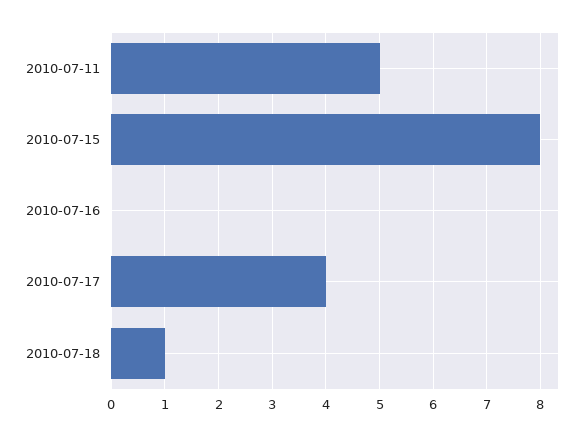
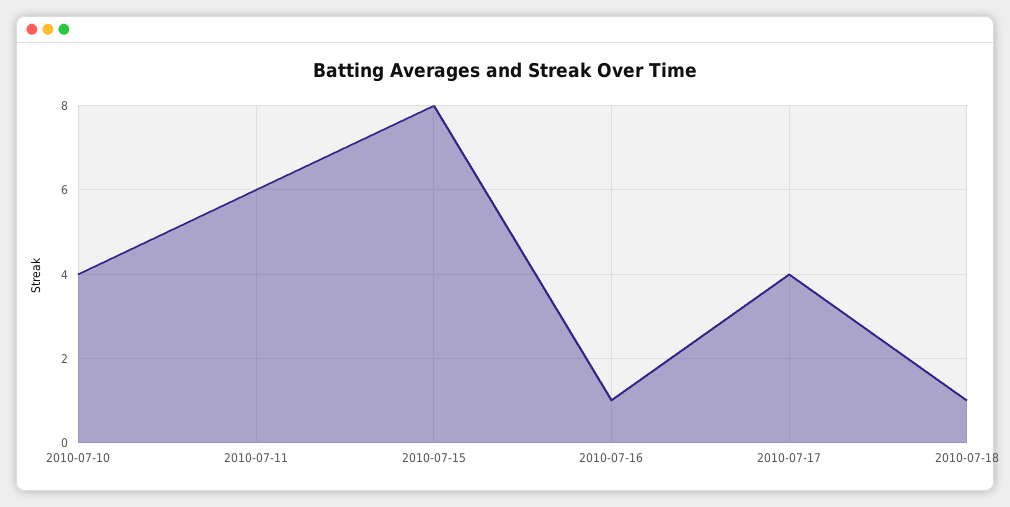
2010-07-11: 5 -> 6
2010-07-16: 0 -> 1
2010-07-10: none -> 4

